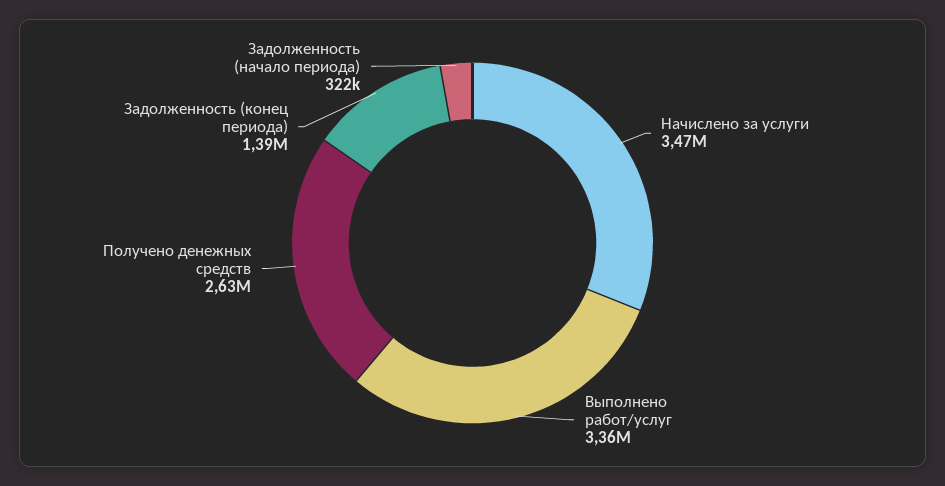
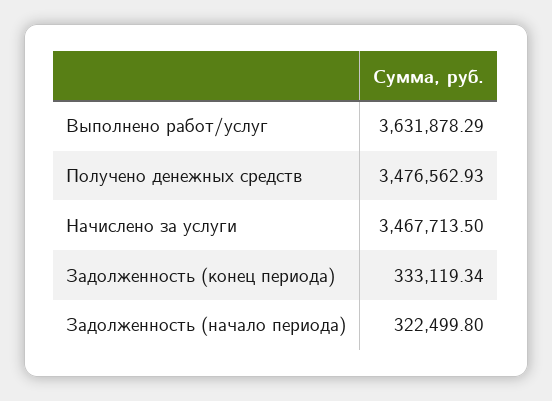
Выполнено работ/услуг: 3360000 -> 3631878.29
Получено денежных средств: 2630000 -> 3476562.93
Задолженность (конец периода): 1390000 -> 333119.34

